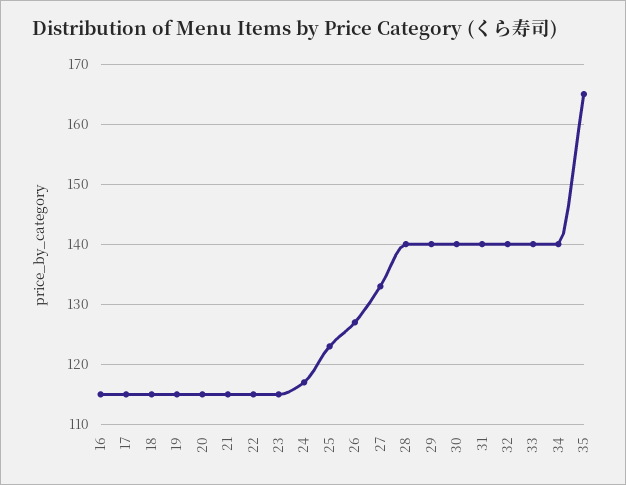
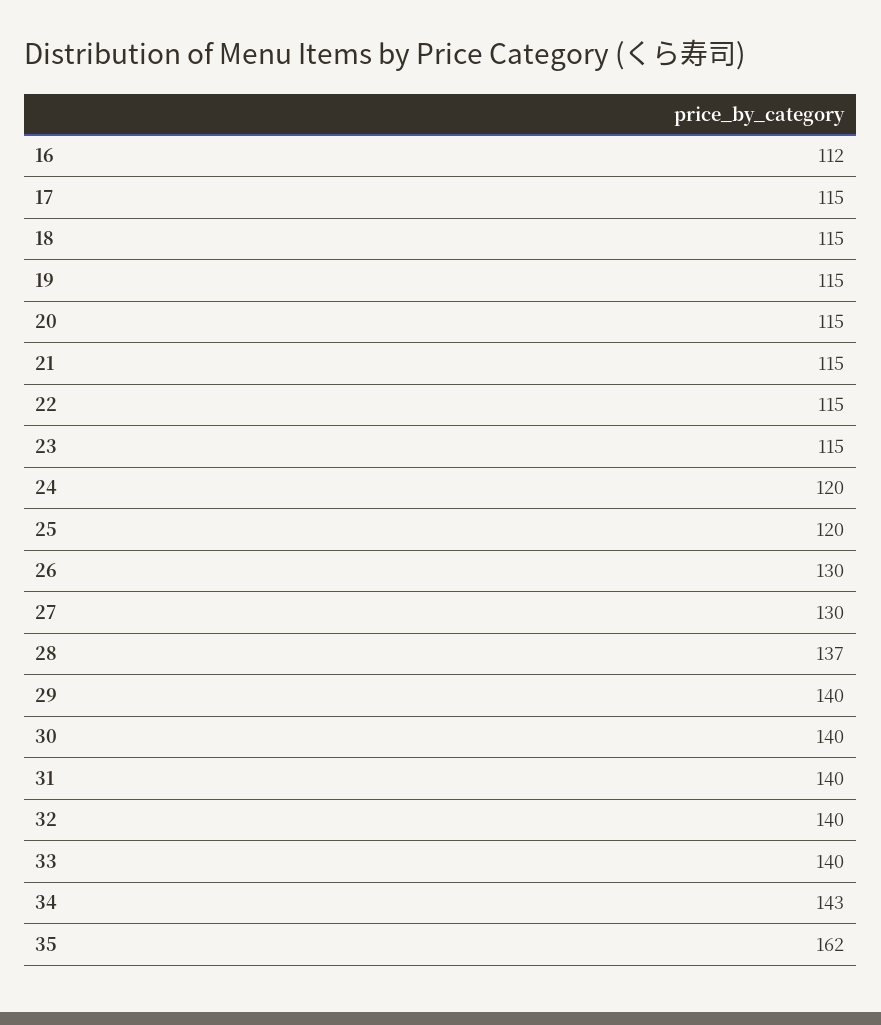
16: 115 -> 112
24: 117 -> 120
25: 123 -> 120
26: 127 -> 130
27: 133 -> 130
28: 140 -> 137
34: 140 -> 143
35: 165 -> 162

